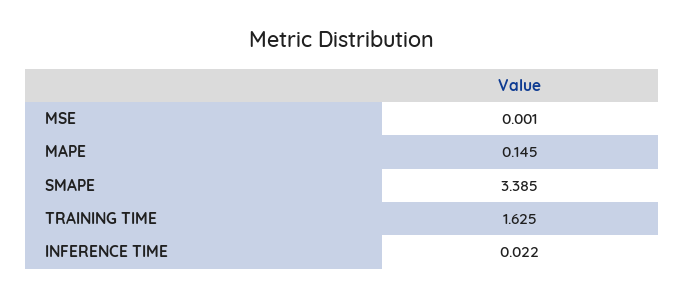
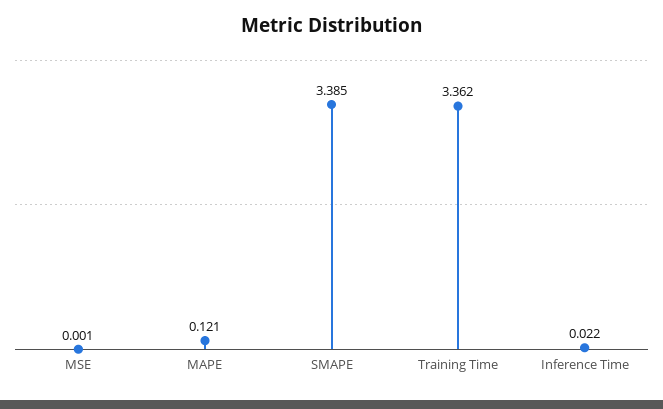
MAPE: 0.145 -> 0.121
TRAINING TIME: 1.625 -> 3.362

